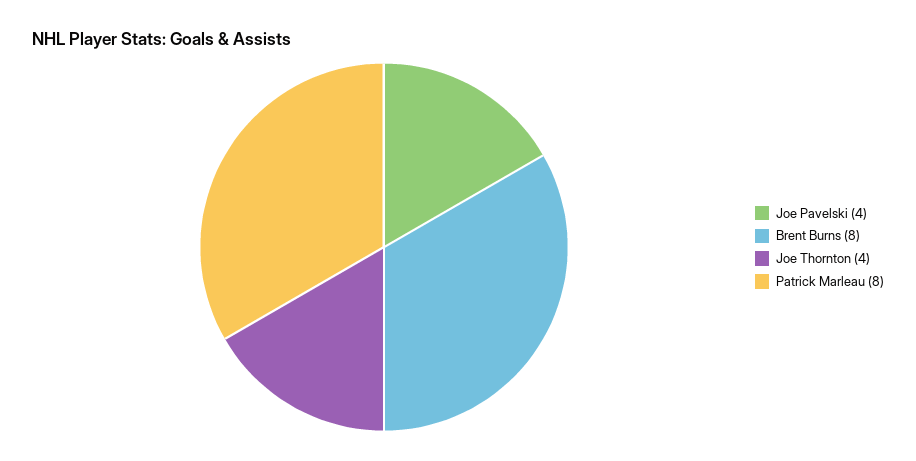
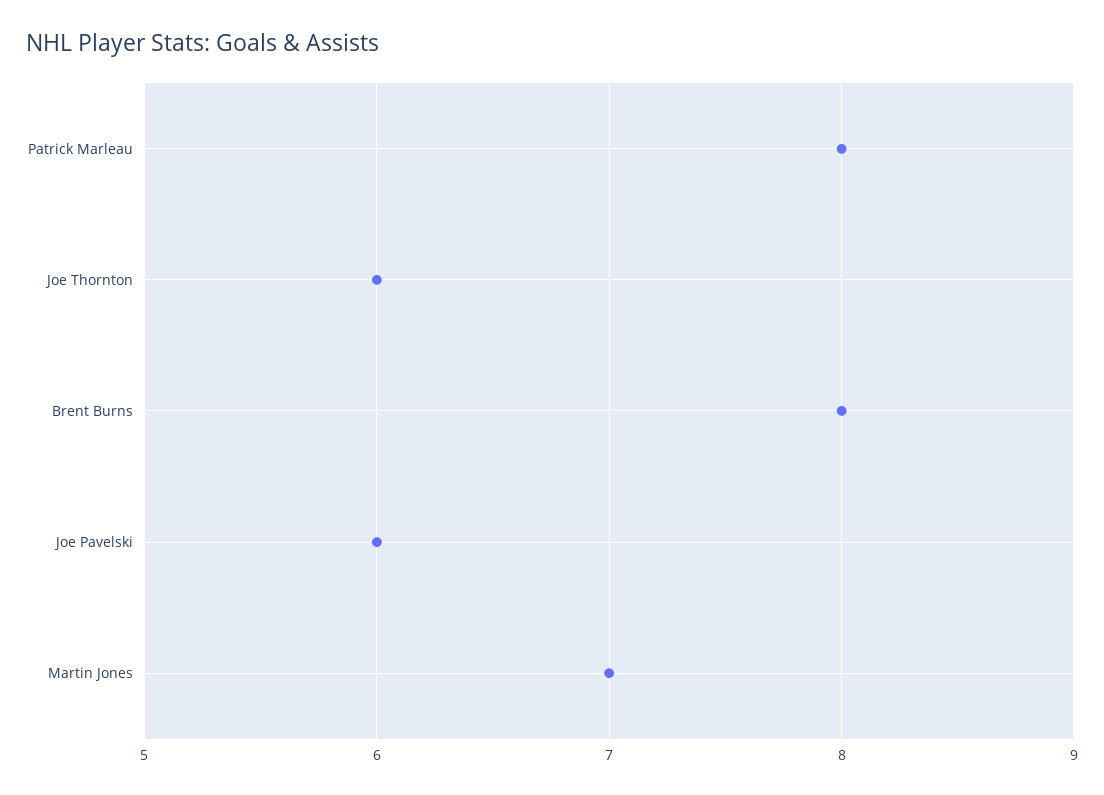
Joe Pavelski: 4 -> 6
Joe Thornton: 4 -> 6
Martin Jones: none -> 7

